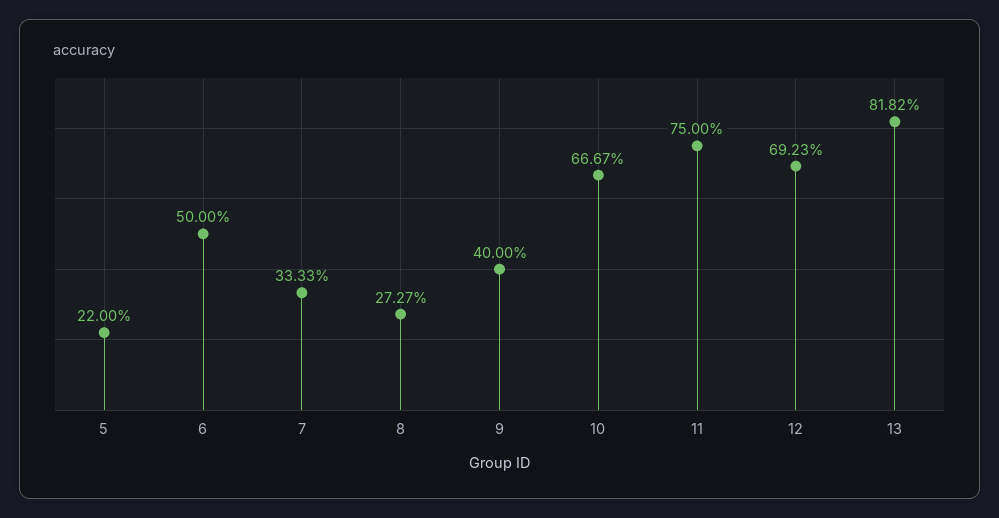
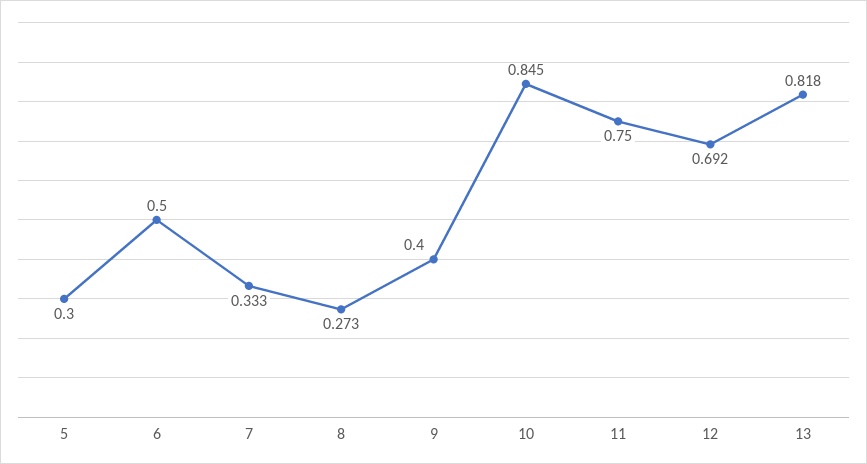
5: 0.22 -> 0.3
10: 0.6667 -> 0.845

